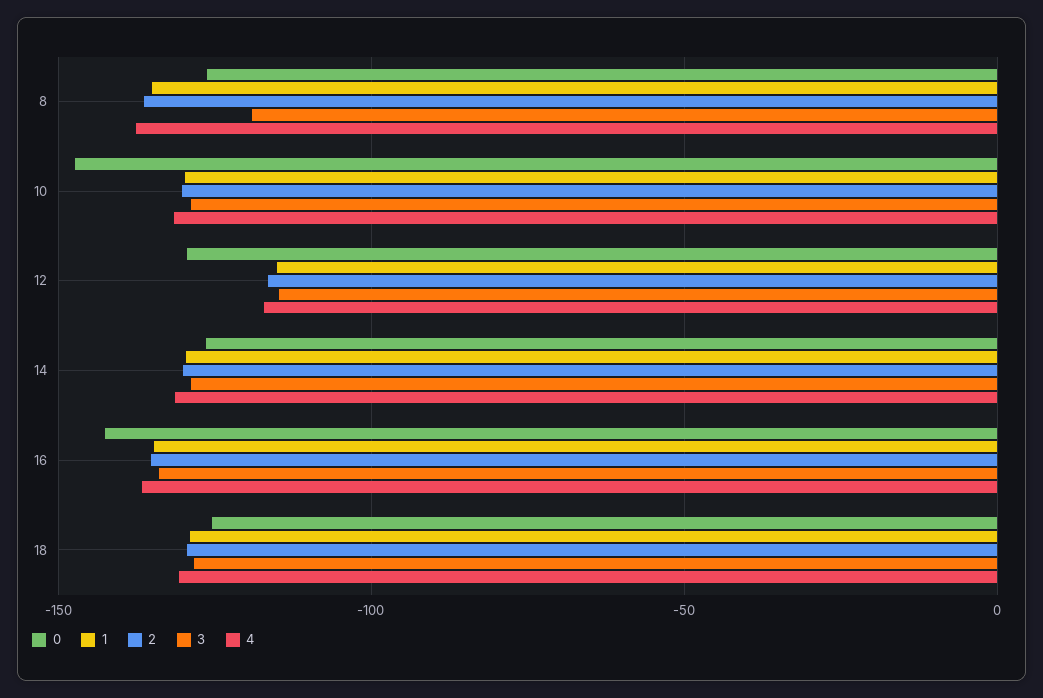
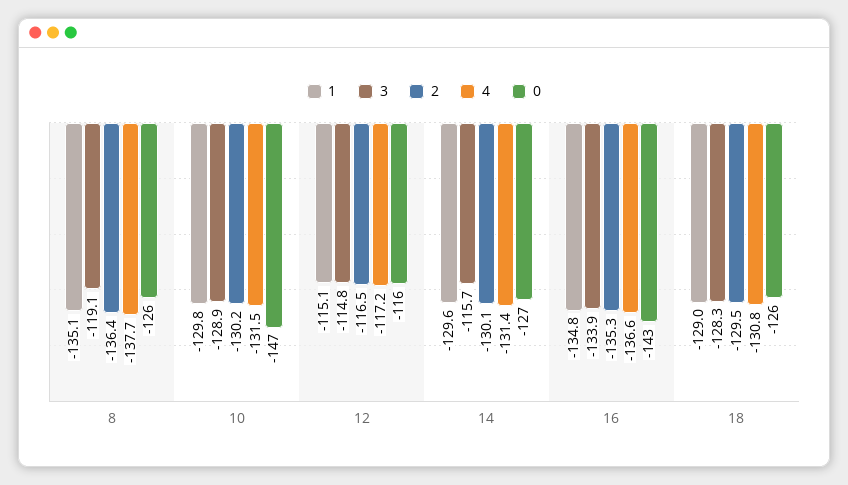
0, 12: -130 -> -116
3, 14: -130 -> -115.7

